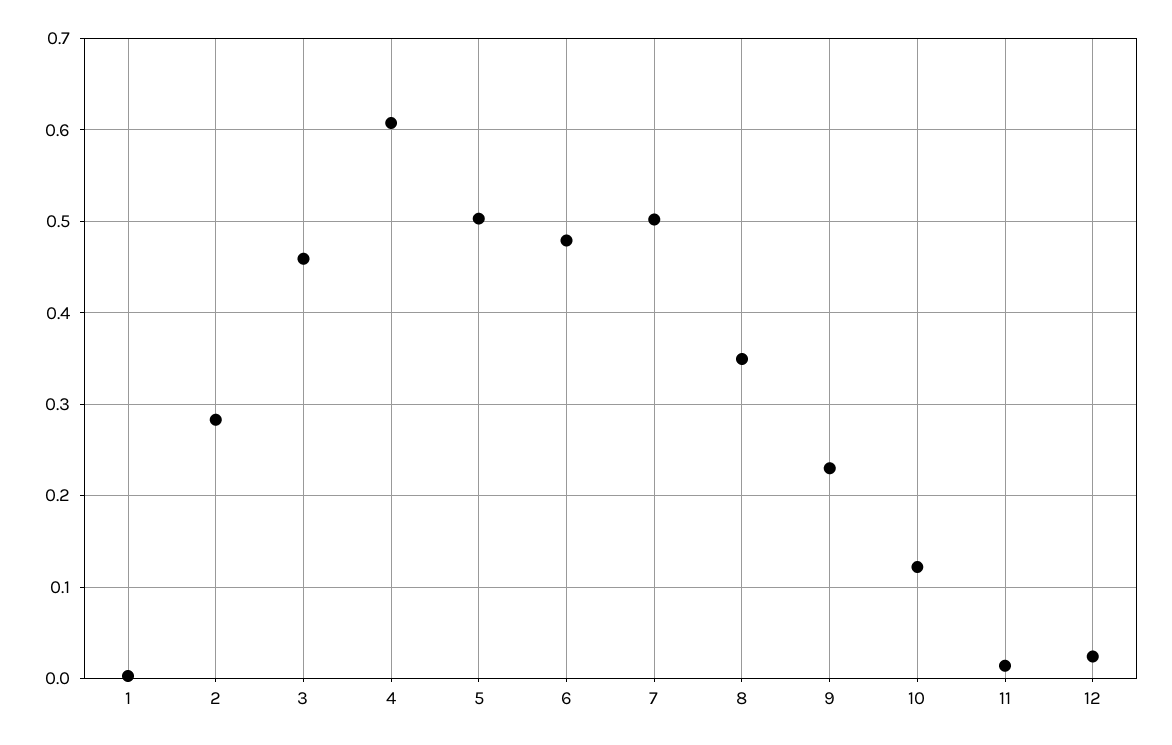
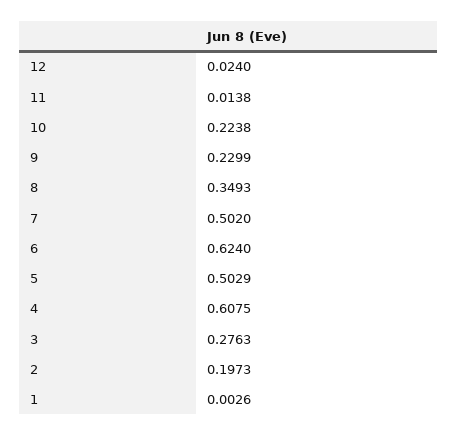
2: 0.28 -> 0.1973
3: 0.46 -> 0.2763
6: 0.48 -> 0.624
10: 0.12 -> 0.2238

